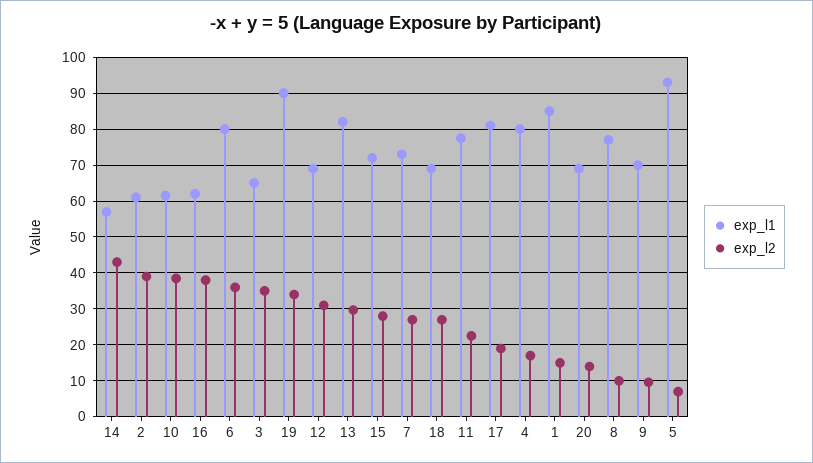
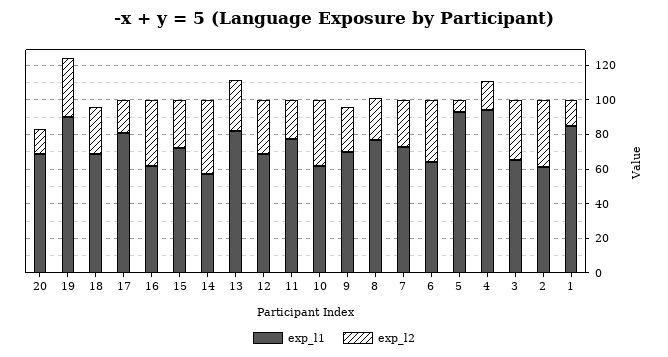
exp_l1, 6: 80 -> 65
exp_l1, 4: 80 -> 95
exp_l2, 8: 10 -> 25
exp_l2, 9: 10 -> 25

